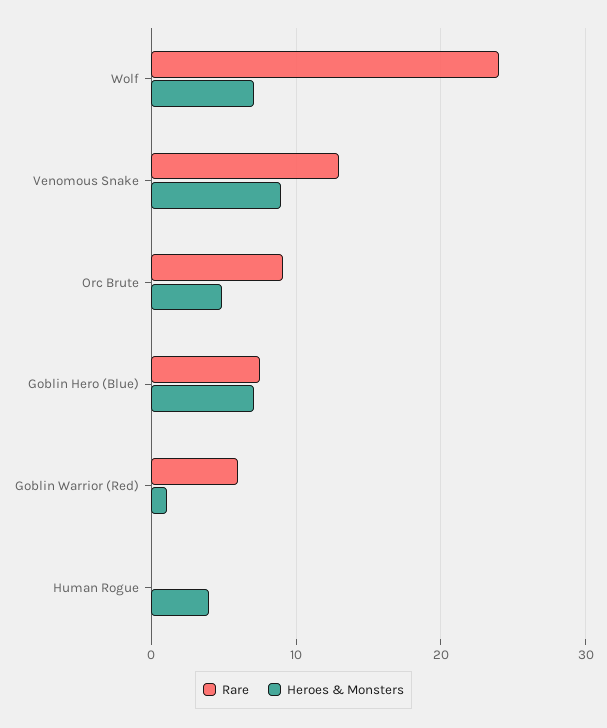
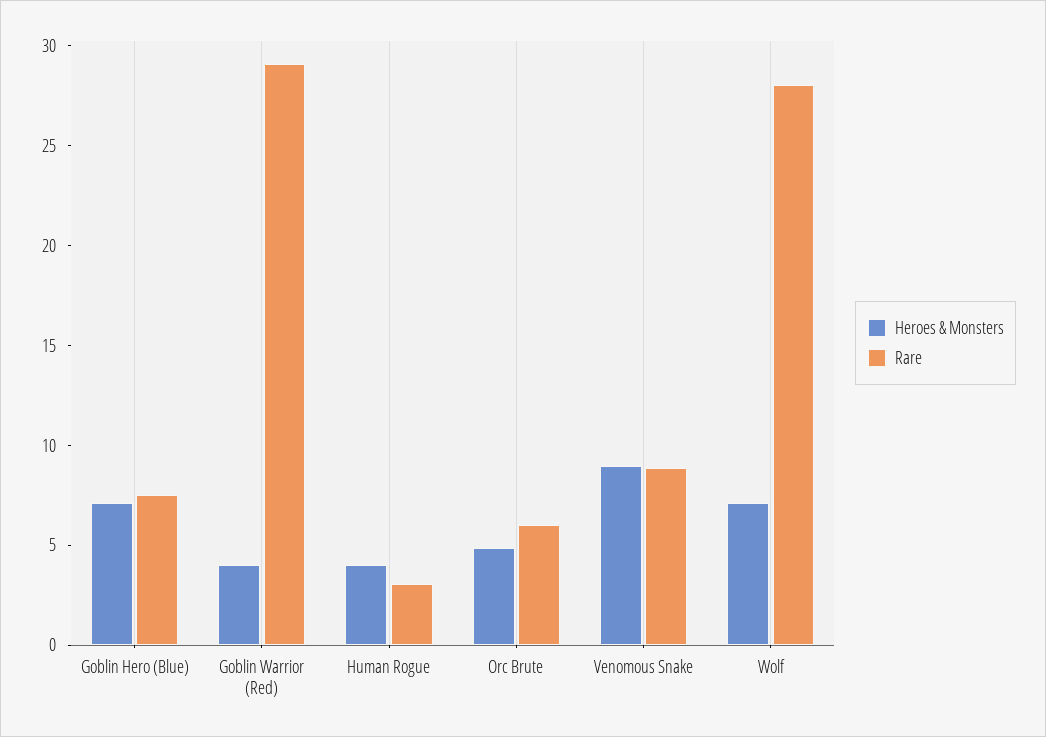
Rare, Wolf: 24 -> 28
Rare, Venomous Snake: 13 -> 9
Rare, Orc Brute: 9 -> 6
Rare, Goblin Warrior (Red): 6 -> 29
Heroes & Monsters, Goblin Warrior (Red): 1 -> 4
Rare, Human Rogue: 0 -> 3

